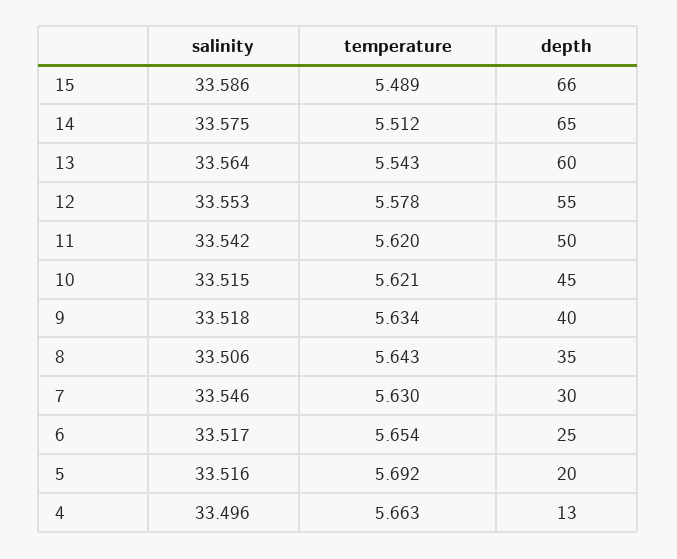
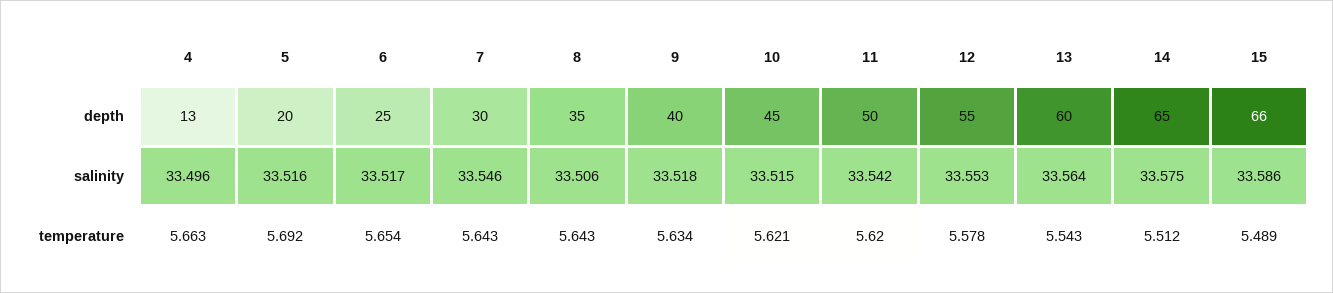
temperature, 7: 5.63 -> 5.643

